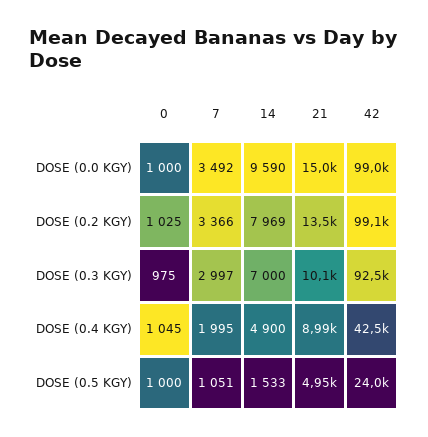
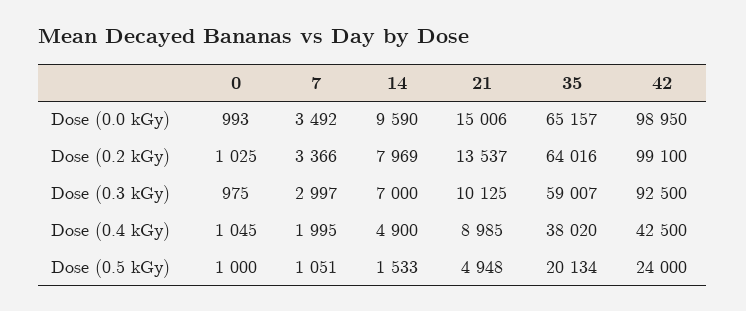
0, DOSE (0.0 KGY): 1000 -> 993
35, DOSE (0.0 KGY): none -> 65157
35, DOSE (0.2 KGY): none -> 64016
35, DOSE (0.3 KGY): none -> 59007
35, DOSE (0.4 KGY): none -> 38020
35, DOSE (0.5 KGY): none -> 20134

